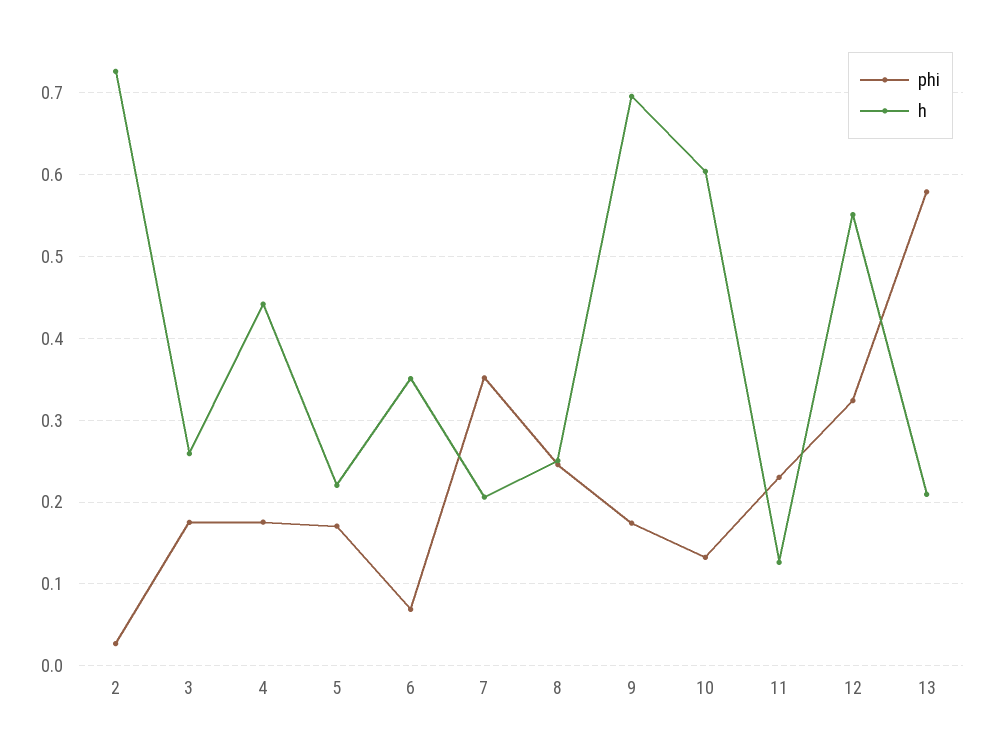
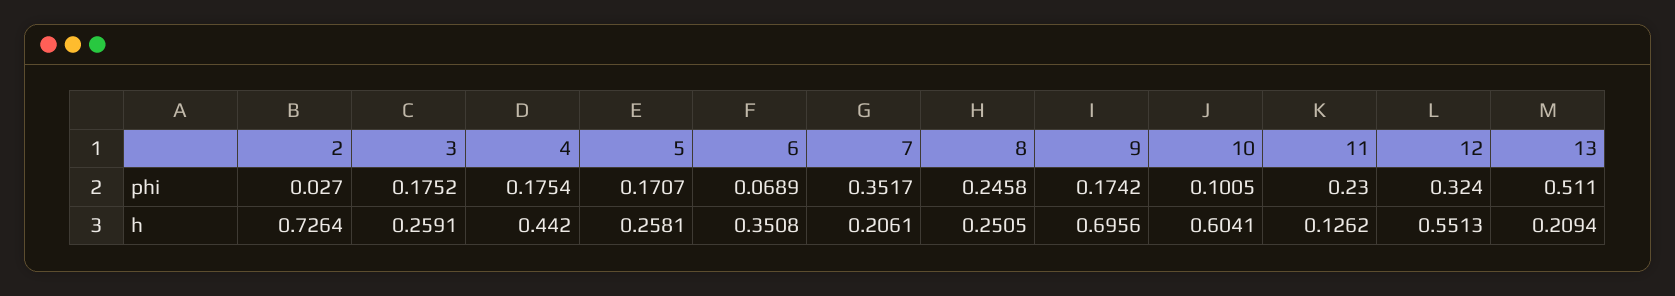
h, 5: 0.22 -> 0.2581
phi, 10: 0.13 -> 0.1005
phi, 13: 0.58 -> 0.511

